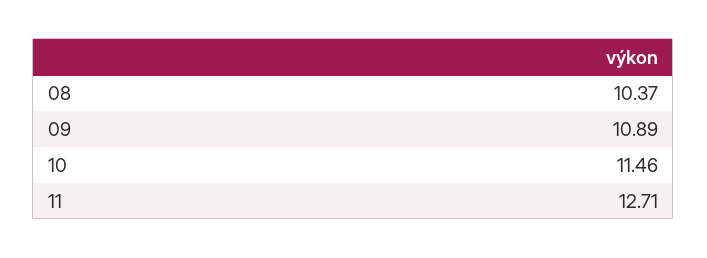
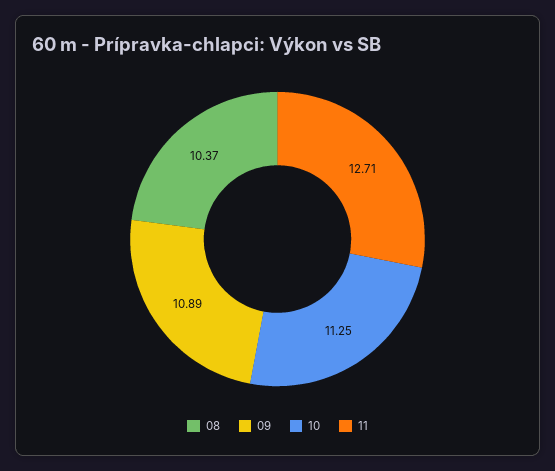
10: 11.46 -> 11.25

